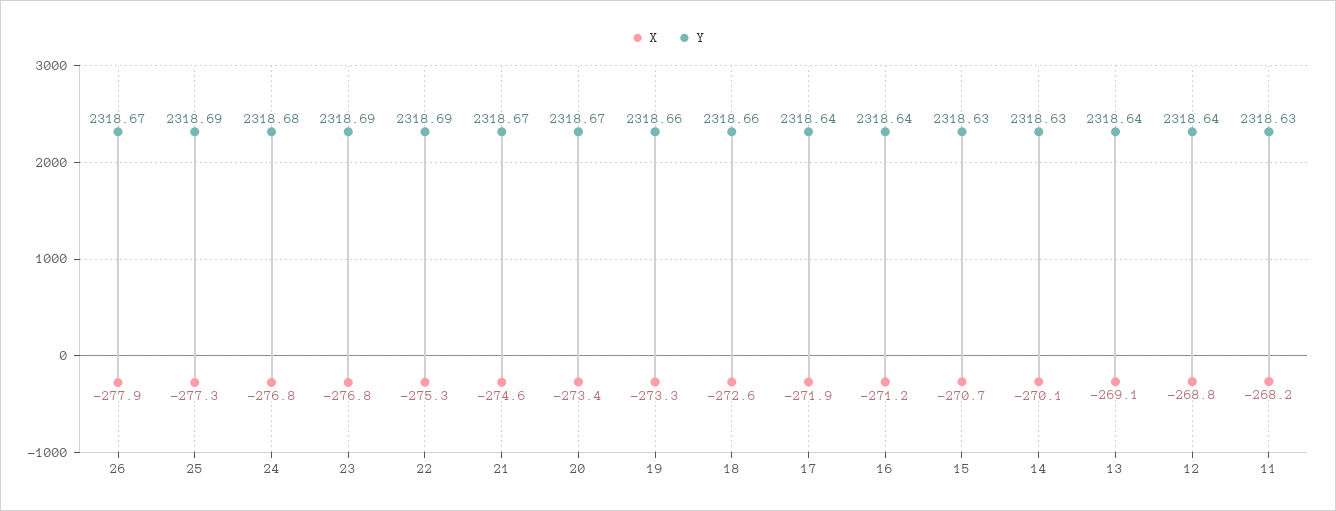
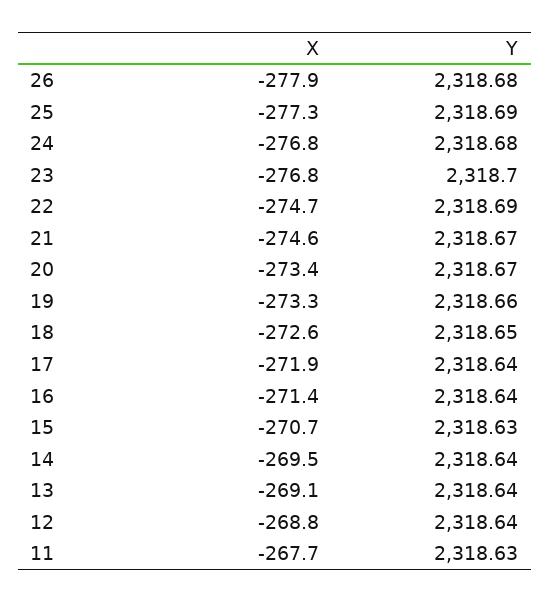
Y, 26: 2318.67 -> 2318.68
Y, 23: 2318.69 -> 2318.7
X, 22: -275.3 -> -274.7
Y, 18: 2318.66 -> 2318.65
X, 16: -271.2 -> -271.4
X, 14: -270.1 -> -269.5
Y, 14: 2318.63 -> 2318.64
X, 11: -268.2 -> -267.7

